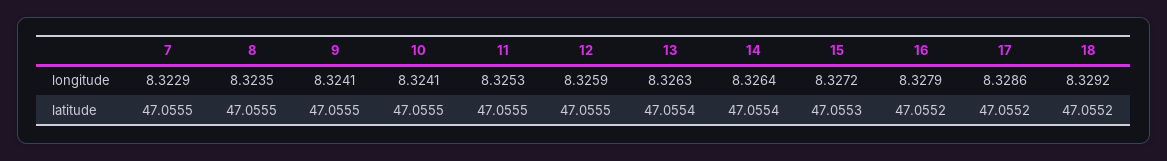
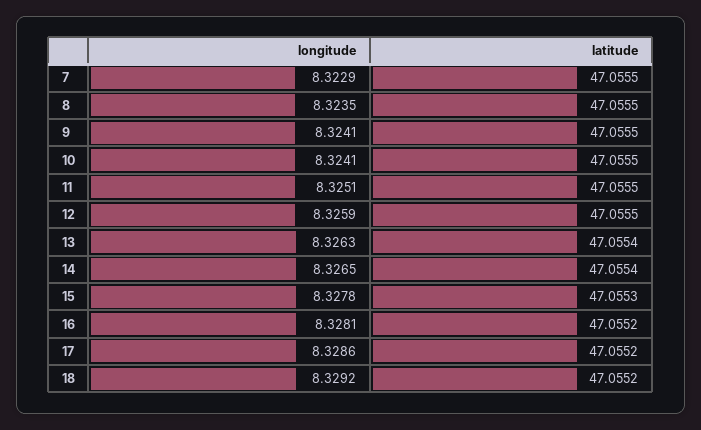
11, longitude: 8.3253 -> 8.3251
14, longitude: 8.3264 -> 8.3265
15, longitude: 8.3272 -> 8.3278
16, longitude: 8.3279 -> 8.3281

